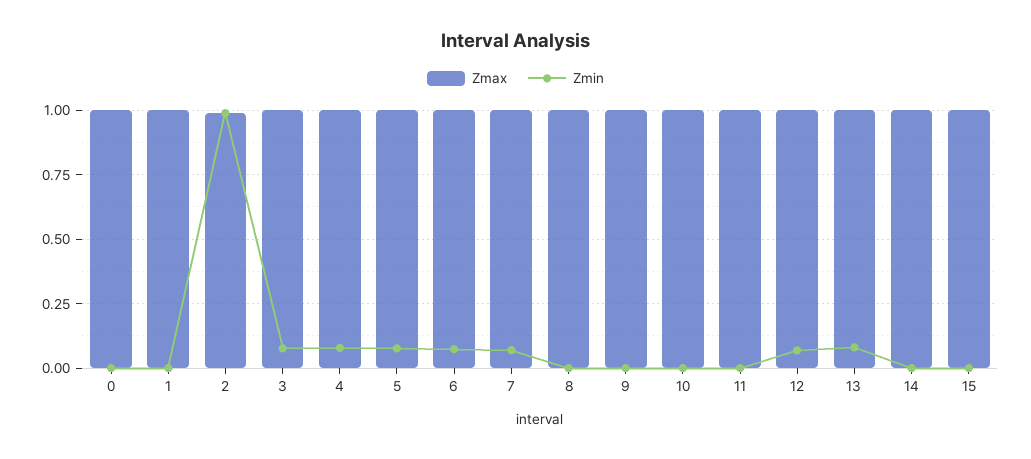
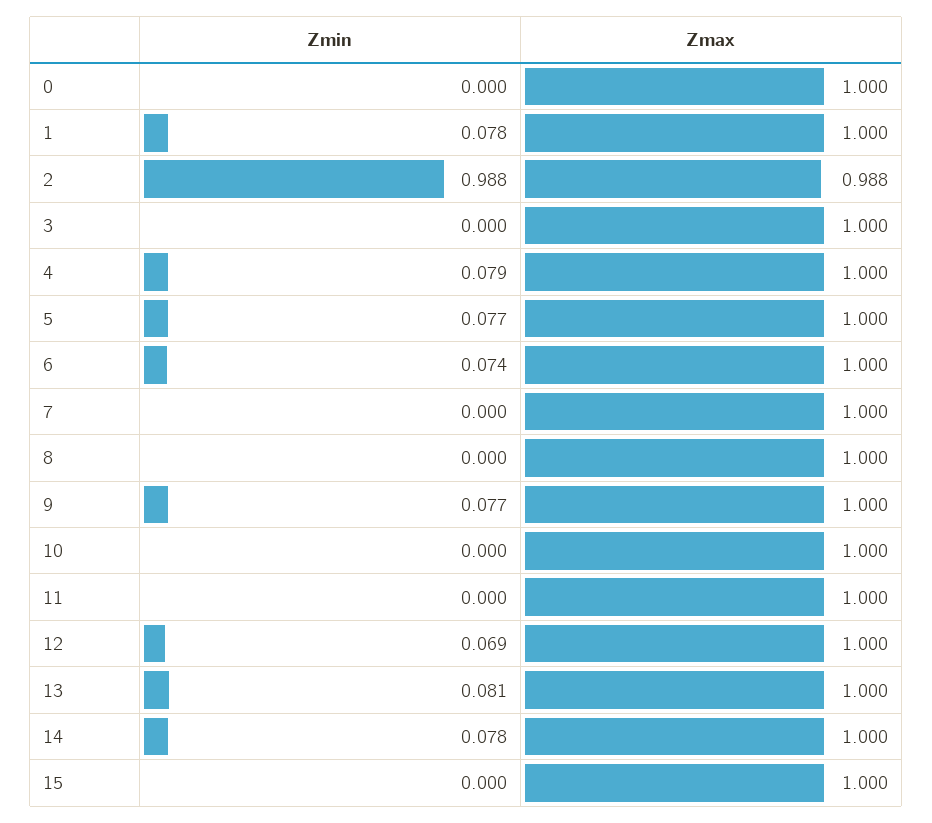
Zmin, 1: 0 -> 0.078
Zmin, 3: 0.075 -> 0
Zmin, 7: 0.075 -> 0
Zmin, 9: 0 -> 0.077
Zmin, 14: 0 -> 0.078

